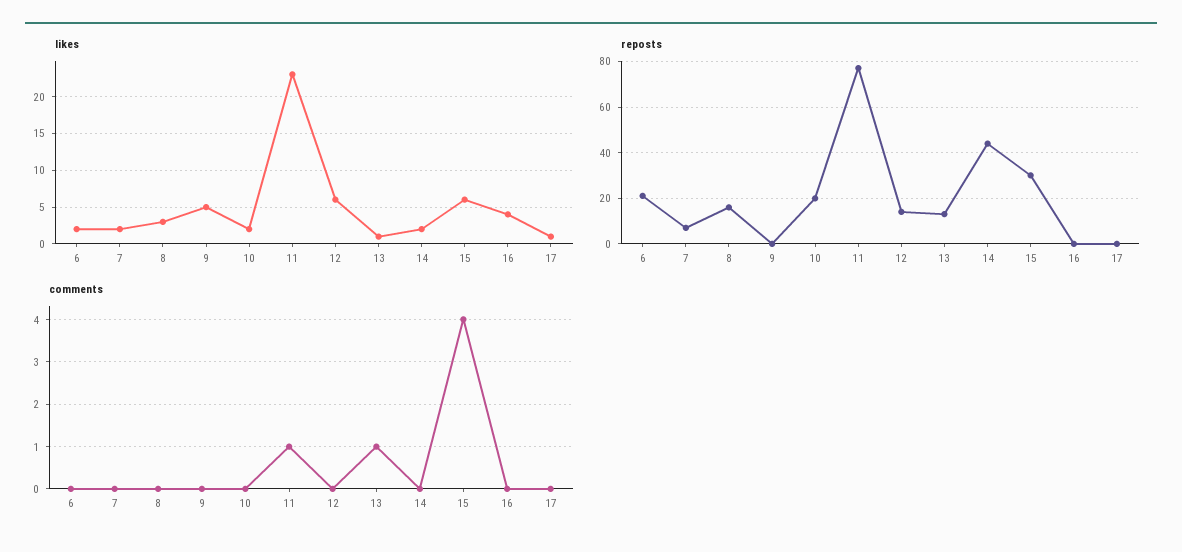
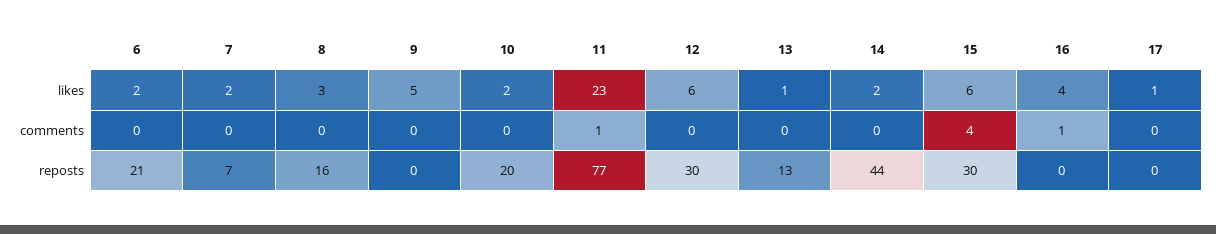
reposts, 12: 15 -> 30
comments, 13: 1 -> 0
comments, 16: 0 -> 1

